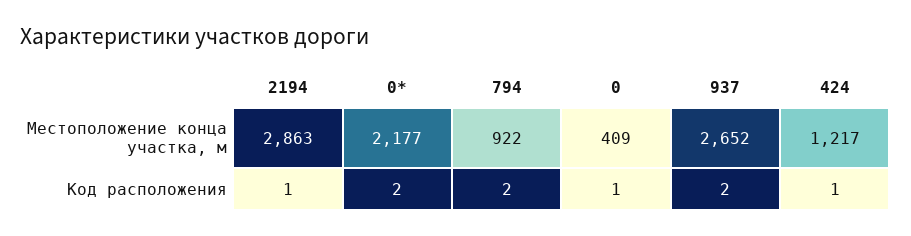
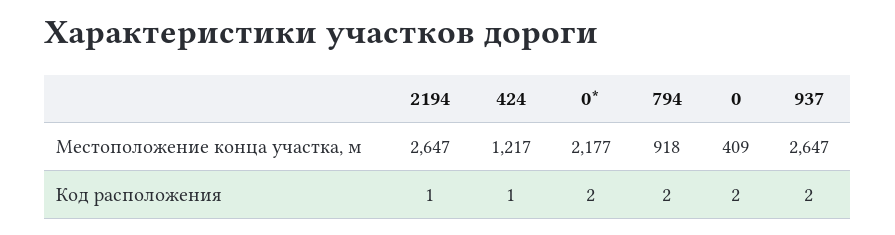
2194, Местоположение конца участка, м: 2863 -> 2647
794, Местоположение конца участка, м: 922 -> 918
937, Местоположение конца участка, м: 2652 -> 2647
0, Код расположения: 1 -> 2

